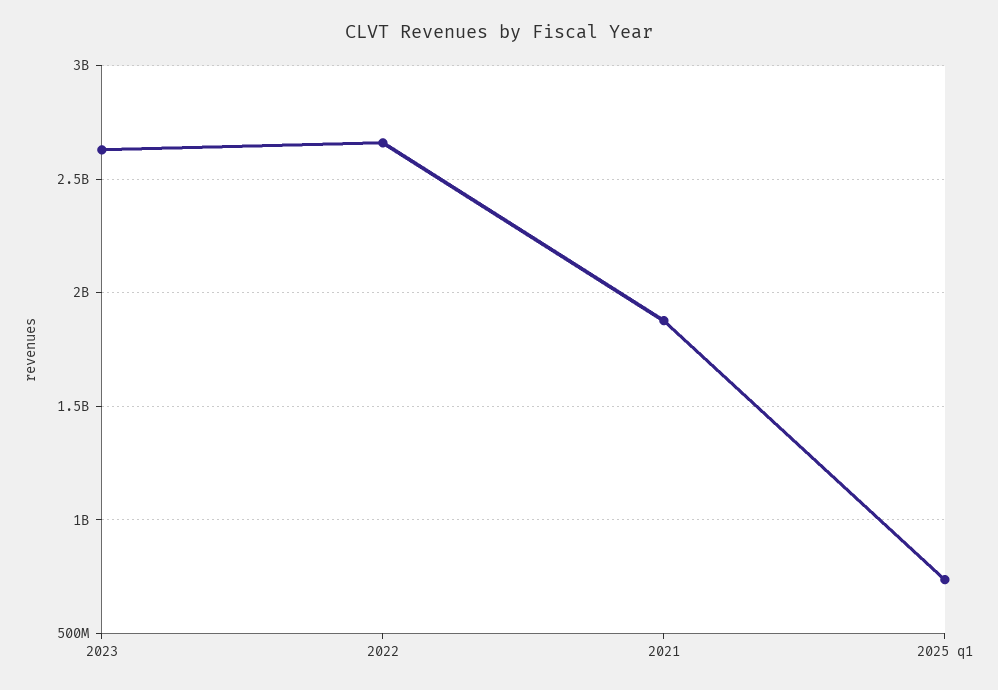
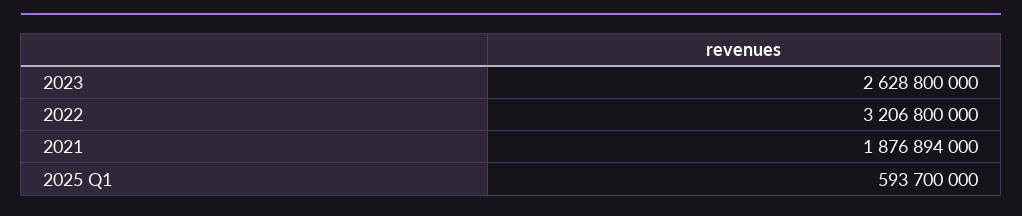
2022: 2650000000 -> 3206800000
2025 q1: 750000000 -> 593700000

